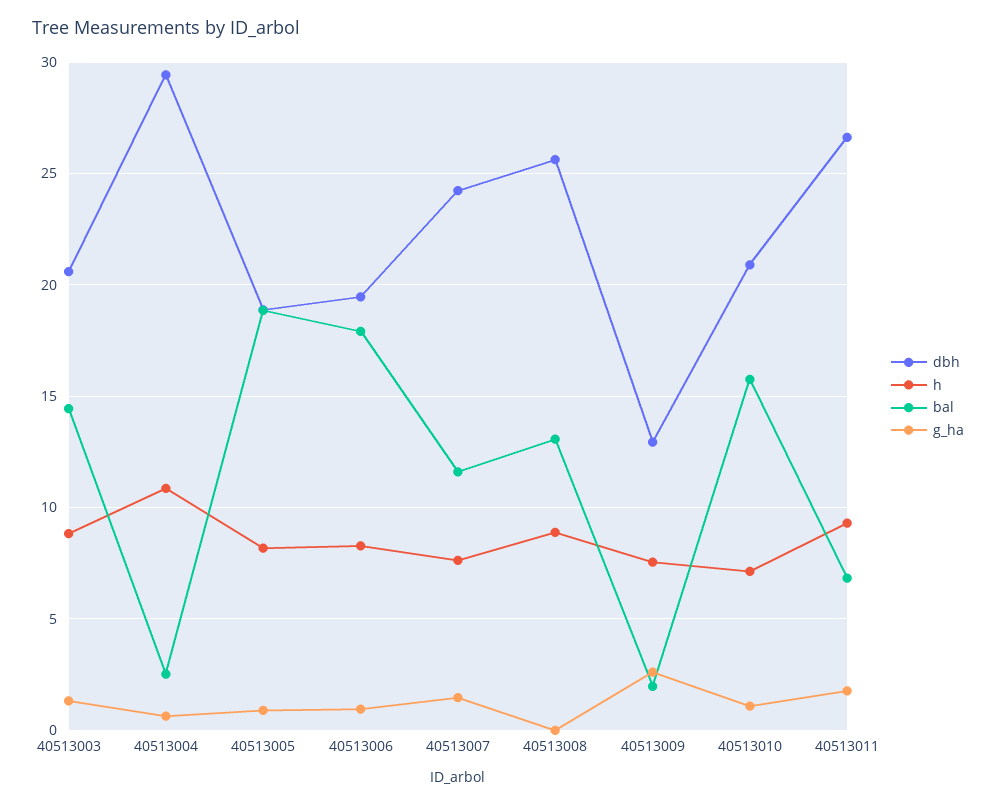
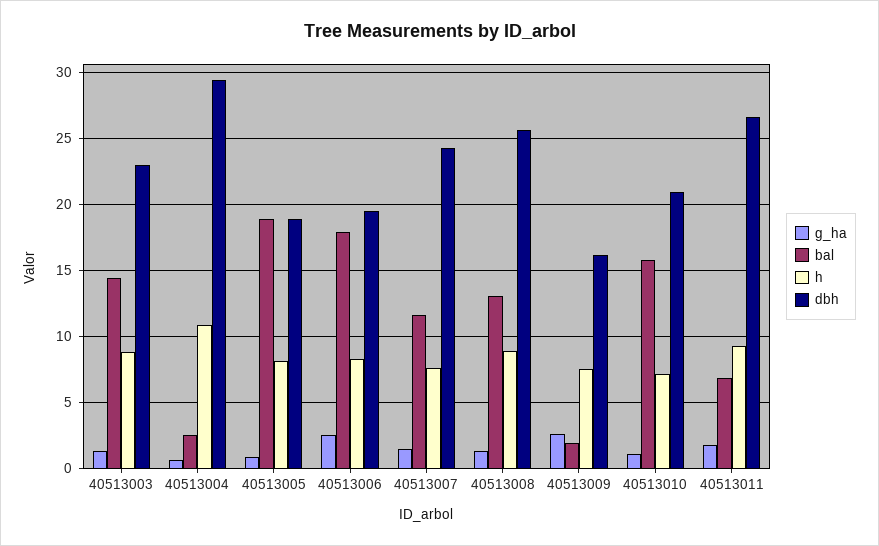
dbh, 40513003: 20.5 -> 23
g_ha, 40513006: 1 -> 2.5
g_ha, 40513008: 0 -> 1.5
dbh, 40513009: 13 -> 16

